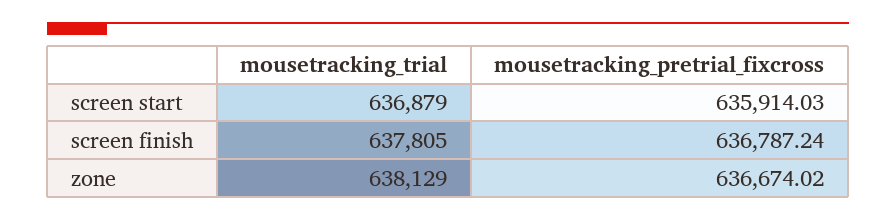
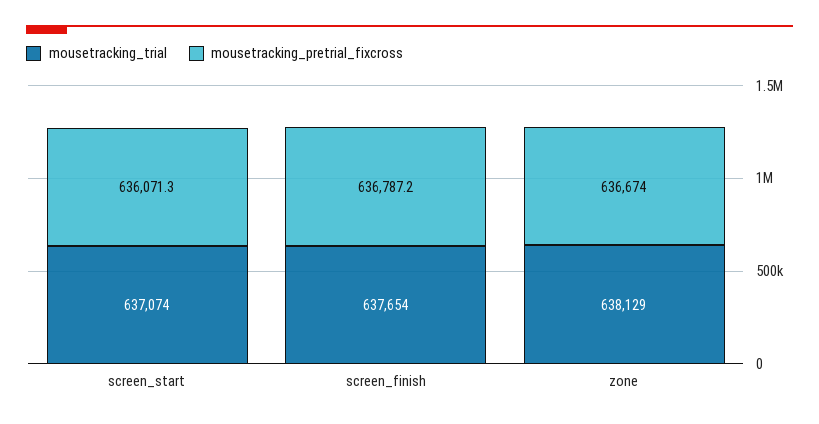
mousetracking_trial, screen start: 636879 -> 637074
mousetracking_pretrial_fixcross, screen start: 635914.03 -> 636071.3
mousetracking_trial, screen finish: 637805 -> 637654

